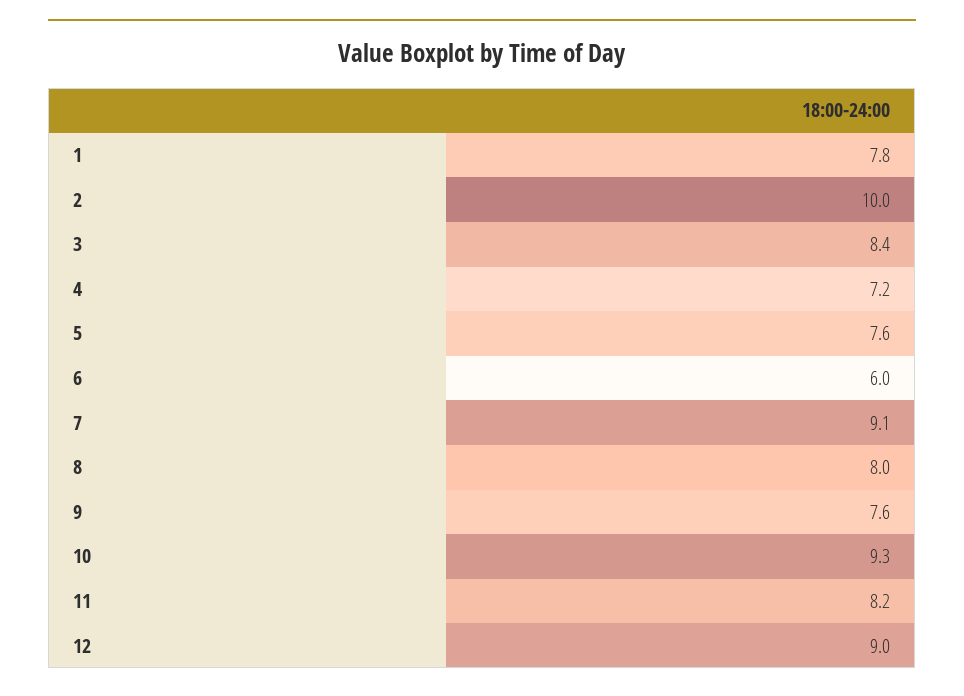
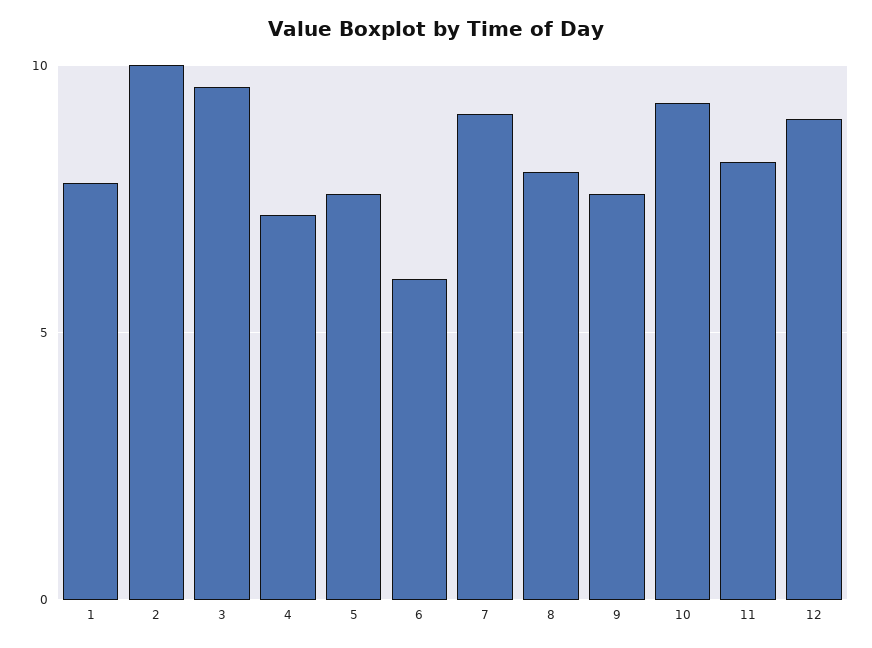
3: 8.4 -> 9.5

